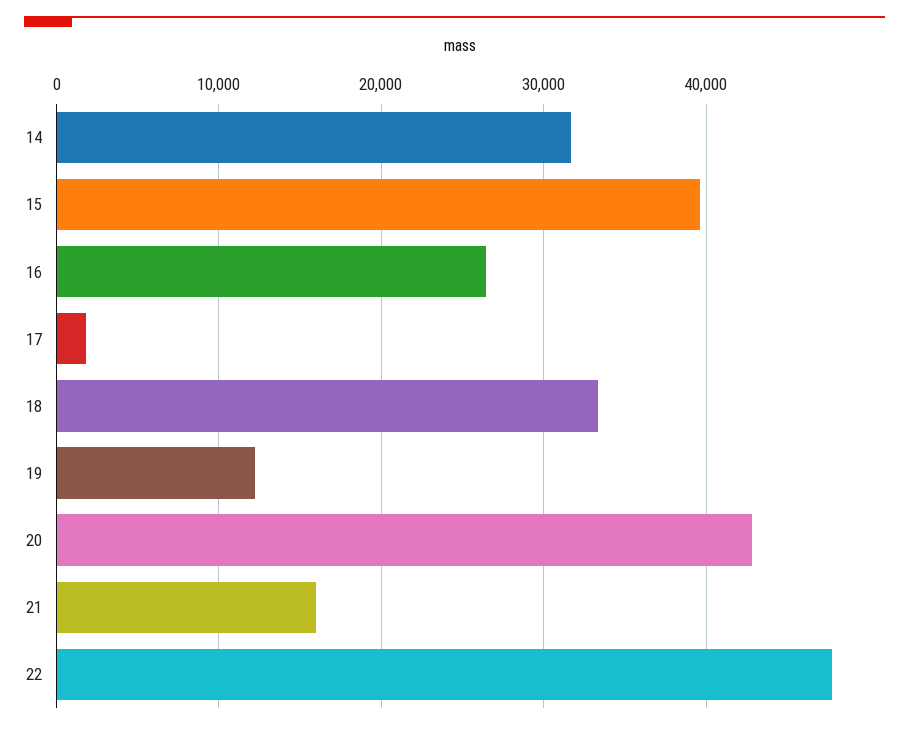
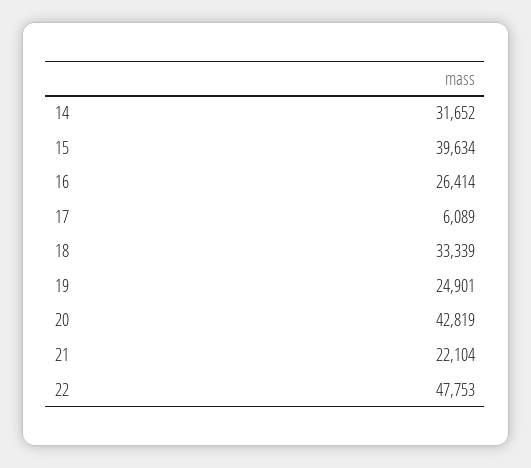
17: 2000 -> 6089
19: 12000 -> 24901
21: 16000 -> 22104

